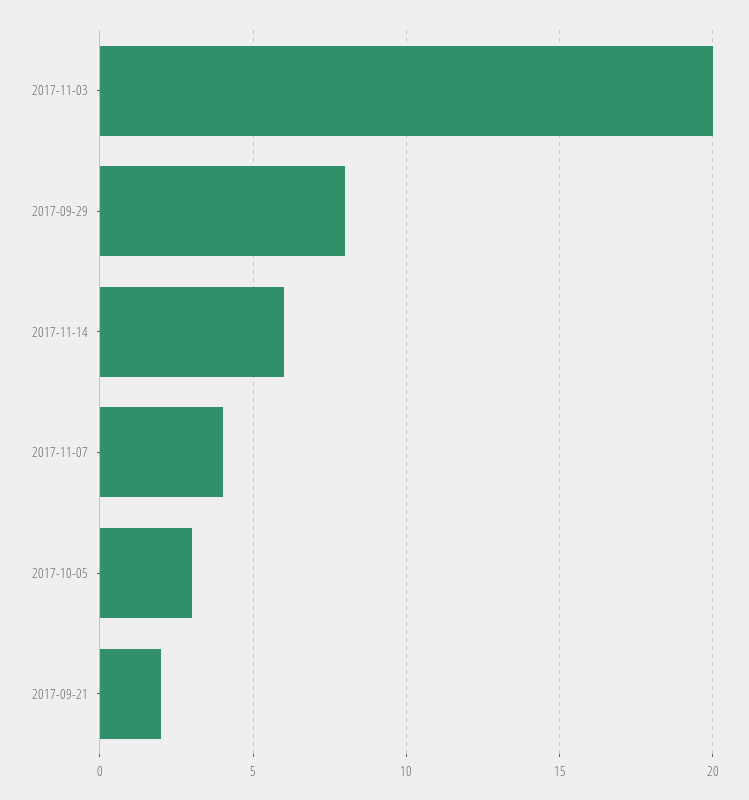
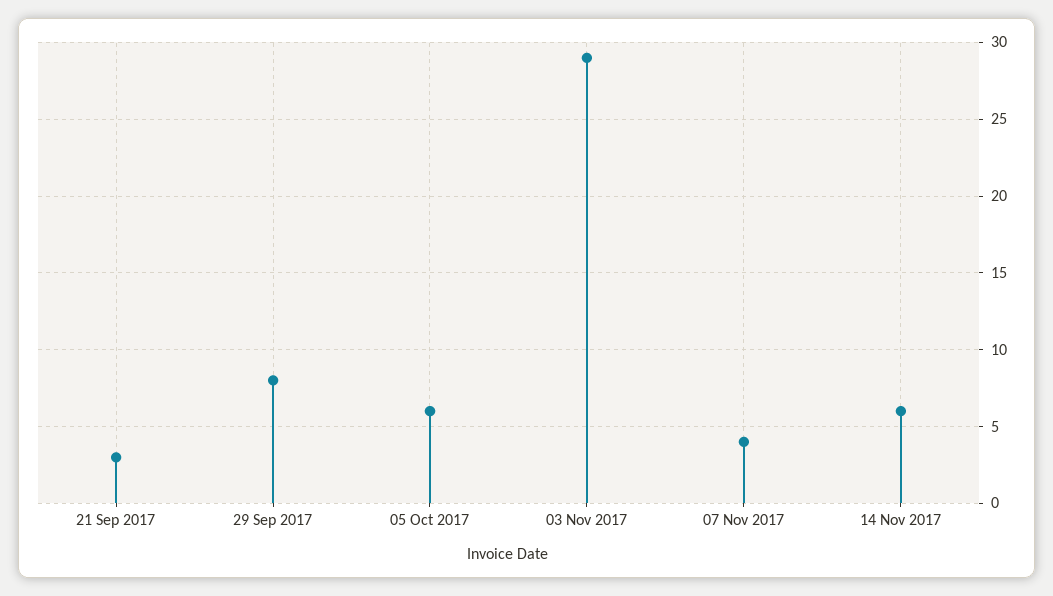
2017-11-03: 20 -> 29
2017-10-05: 3 -> 6
2017-09-21: 2 -> 3

